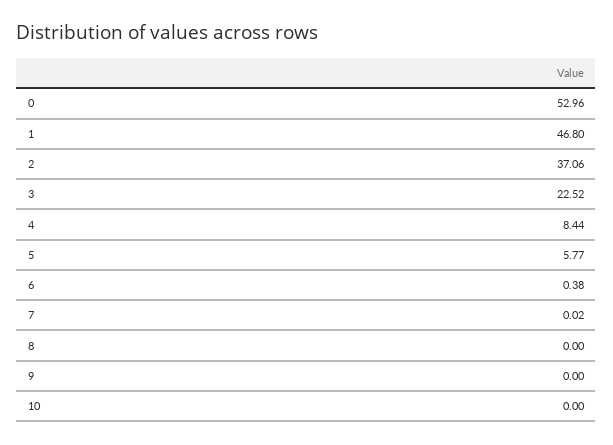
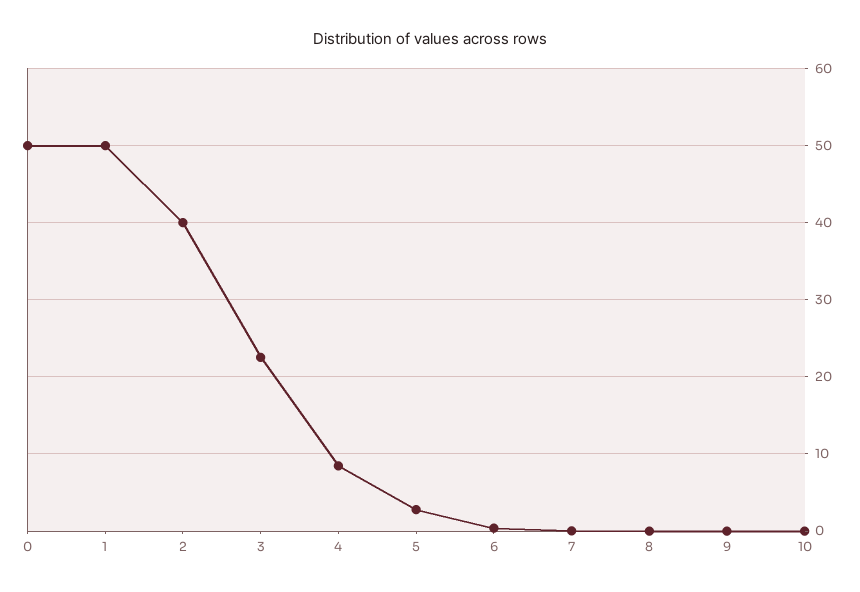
0: 52.96 -> 50
1: 46.8 -> 50
2: 37.06 -> 40
5: 5.77 -> 3

